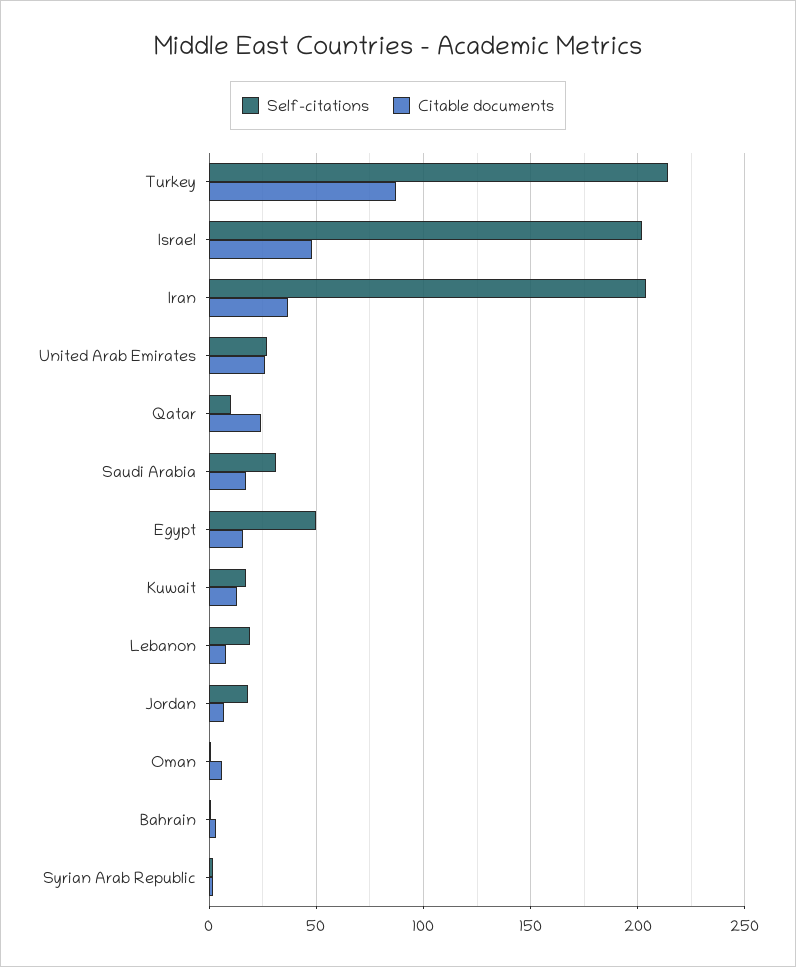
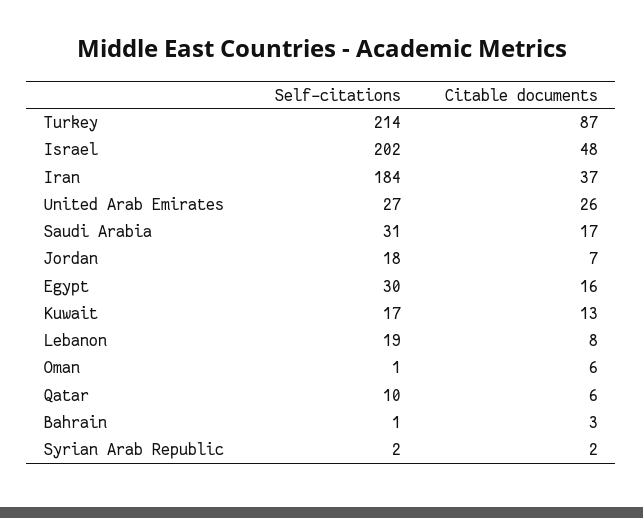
Self-citations, Iran: 205 -> 184
Citable documents, Qatar: 25 -> 6
Self-citations, Egypt: 50 -> 30

